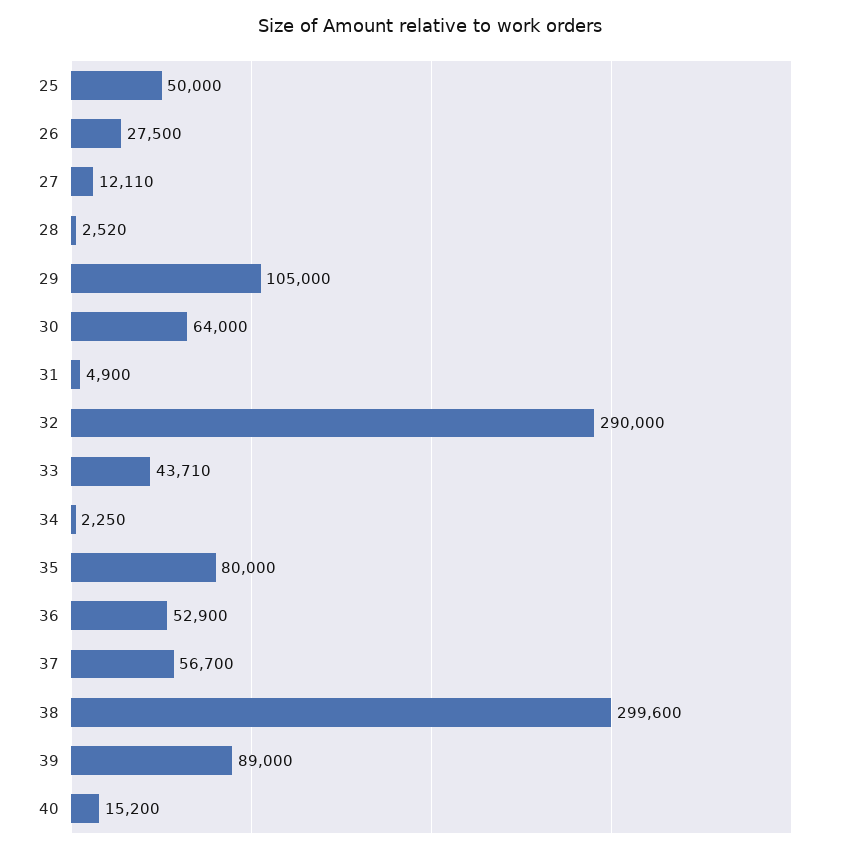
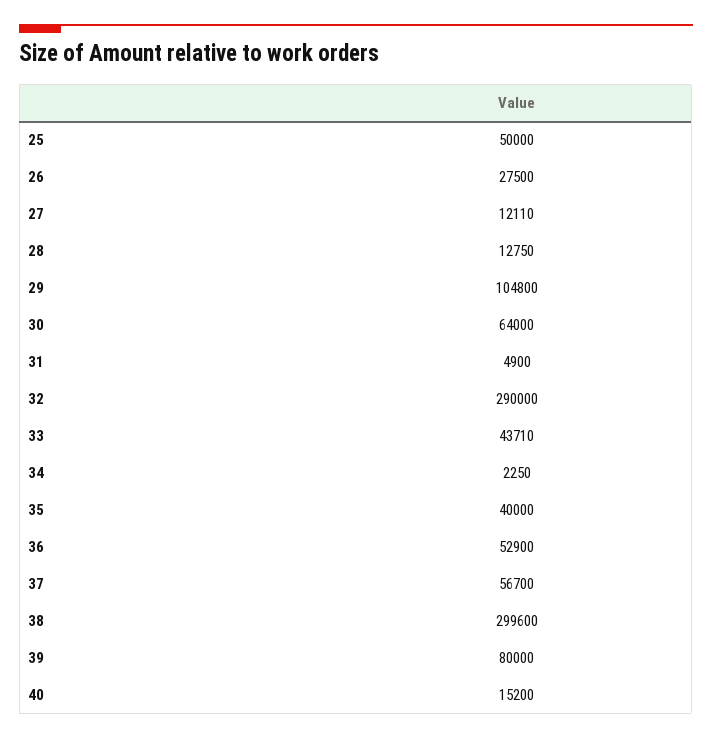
28: 2520 -> 12750
29: 105000 -> 104800
35: 80000 -> 40000
39: 89000 -> 80000

